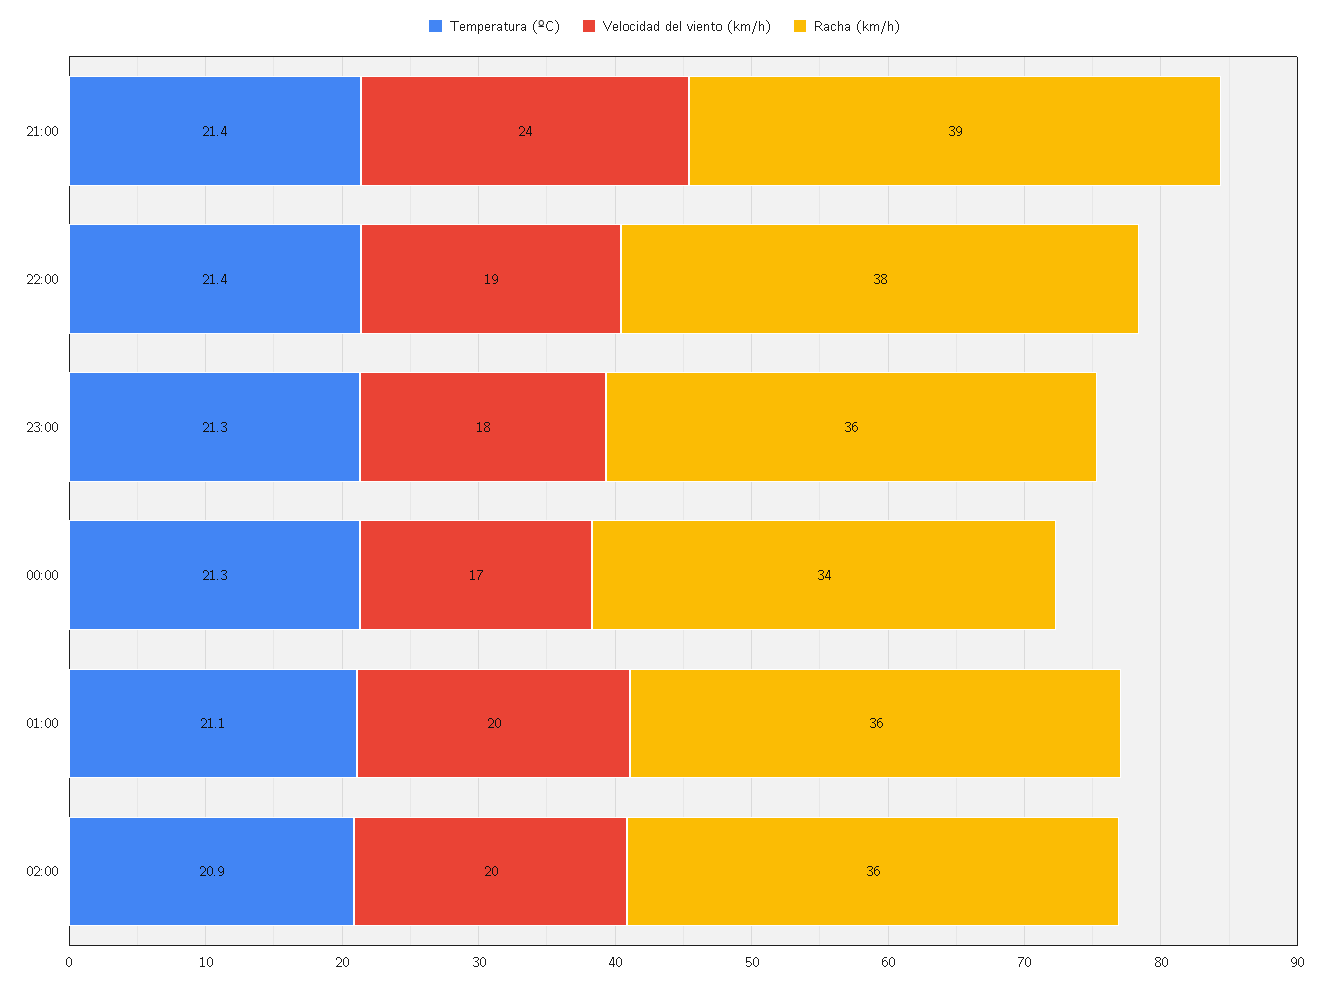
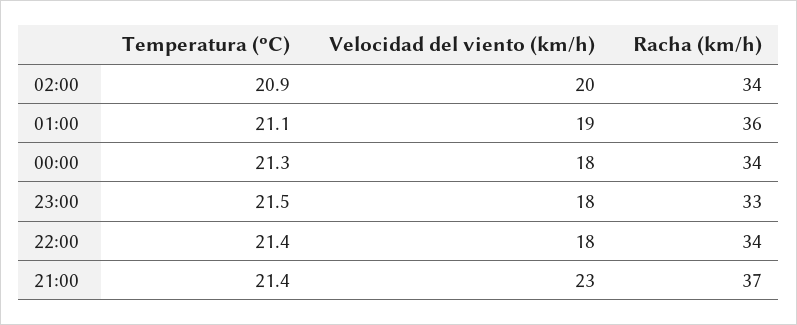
Velocidad del viento (km/h), 21:00: 24 -> 23
Racha (km/h), 21:00: 39 -> 37
Velocidad del viento (km/h), 22:00: 19 -> 18
Racha (km/h), 22:00: 38 -> 34
Temperatura (ºC), 23:00: 21.3 -> 21.5
Racha (km/h), 23:00: 36 -> 33
Velocidad del viento (km/h), 00:00: 17 -> 18
Velocidad del viento (km/h), 01:00: 20 -> 19
Racha (km/h), 02:00: 36 -> 34

